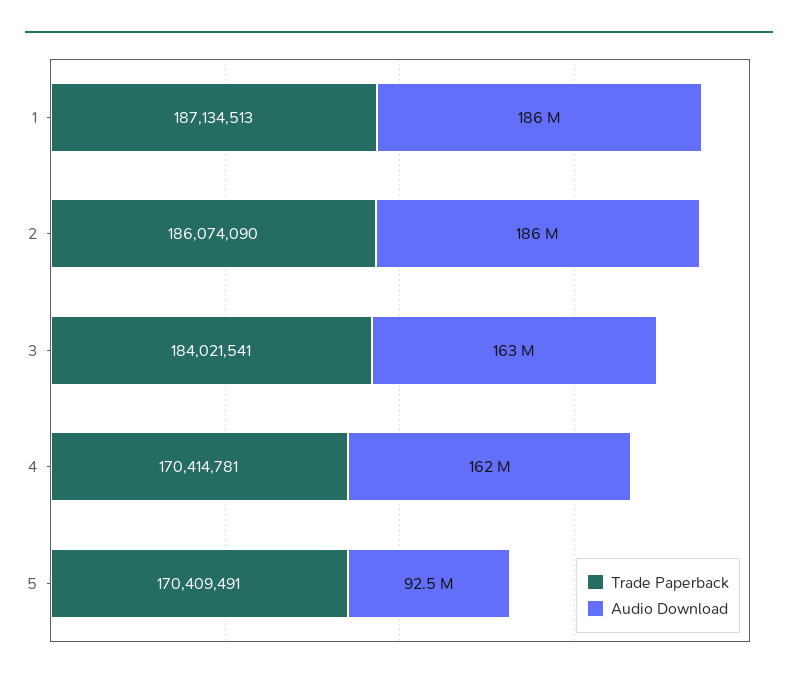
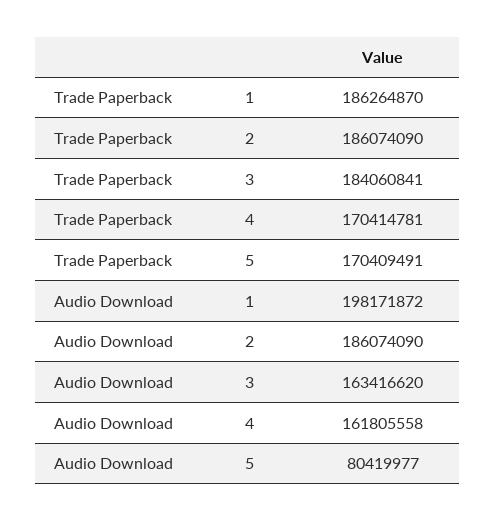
Trade Paperback, 1: 187134513 -> 186264870
Audio Download, 1: 186000000 -> 198171872
Trade Paperback, 3: 184021541 -> 184060841
Audio Download, 5: 92500000 -> 80419977

